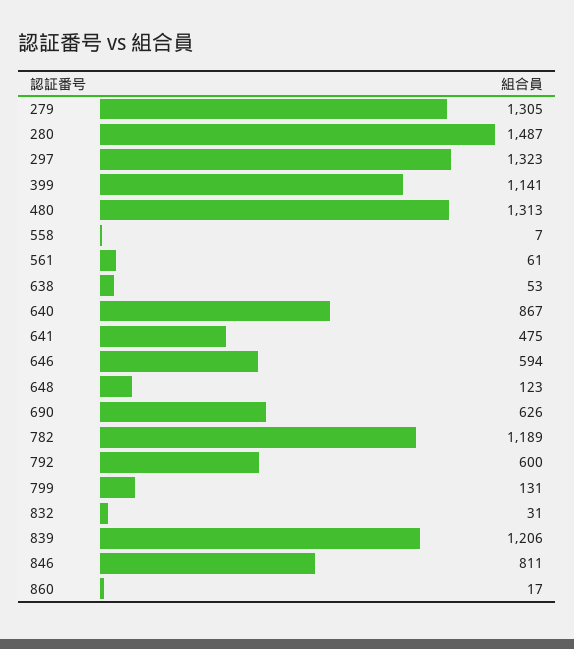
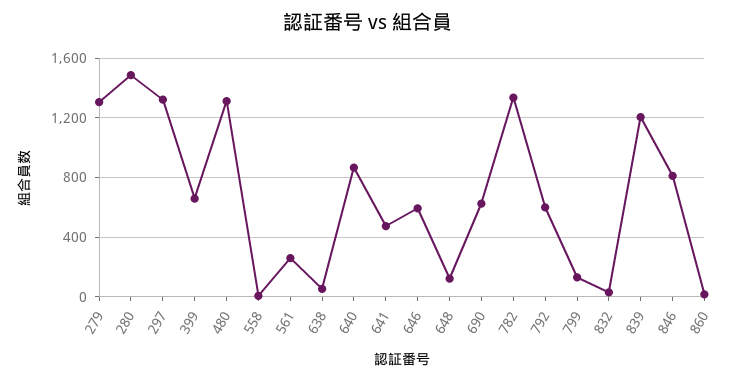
399: 1141 -> 650
561: 61 -> 250
782: 1189 -> 1350

